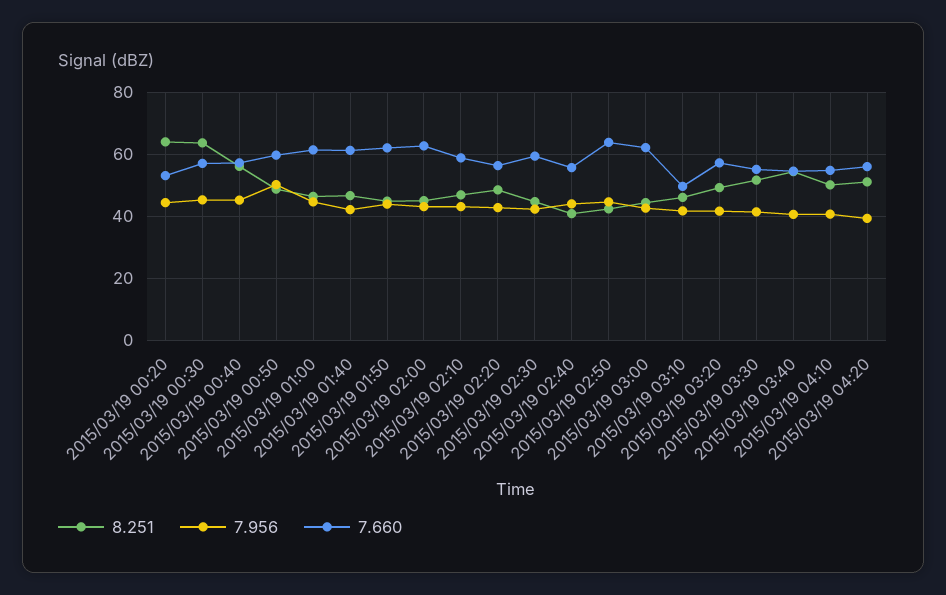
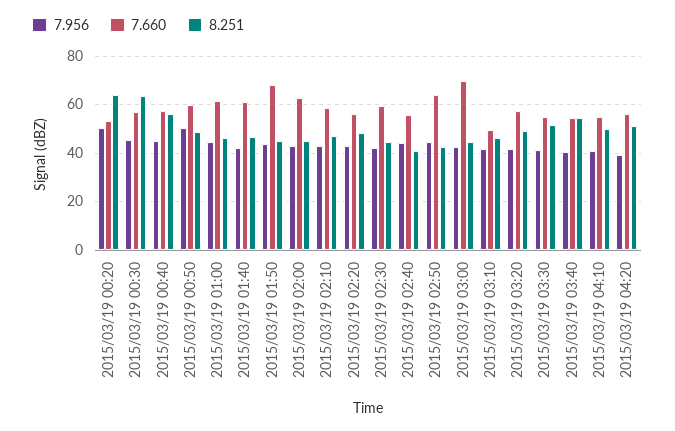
7.956, 2015/03/19 00:20: 44 -> 50
7.660, 2015/03/19 01:50: 62 -> 67.5
7.660, 2015/03/19 03:00: 62 -> 70

